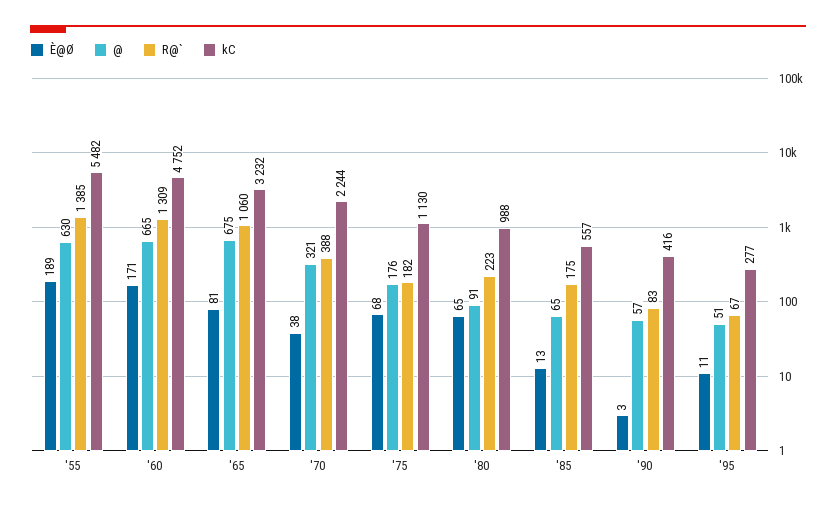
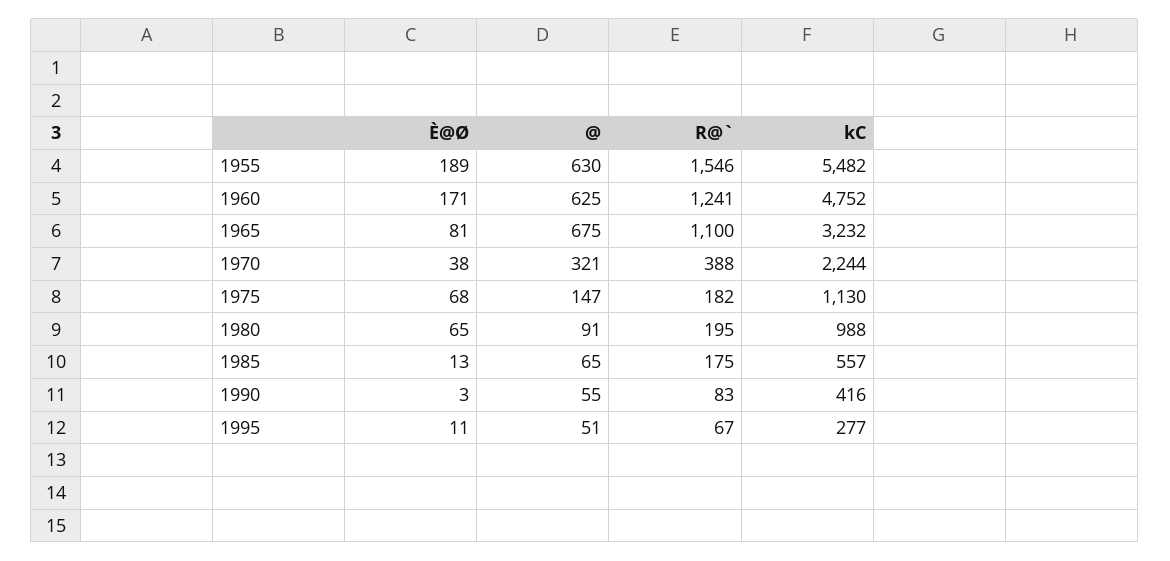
R@`, '55: 1385 -> 1546
@, '60: 665 -> 625
R@`, '60: 1309 -> 1241
R@`, '65: 1060 -> 1100
@, '75: 176 -> 147
R@`, '80: 223 -> 195
@, '90: 57 -> 55

